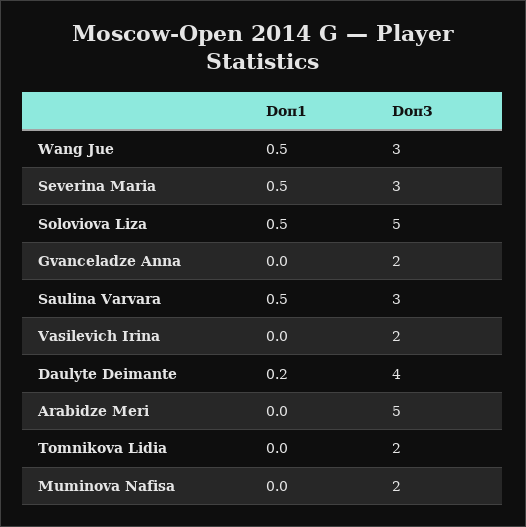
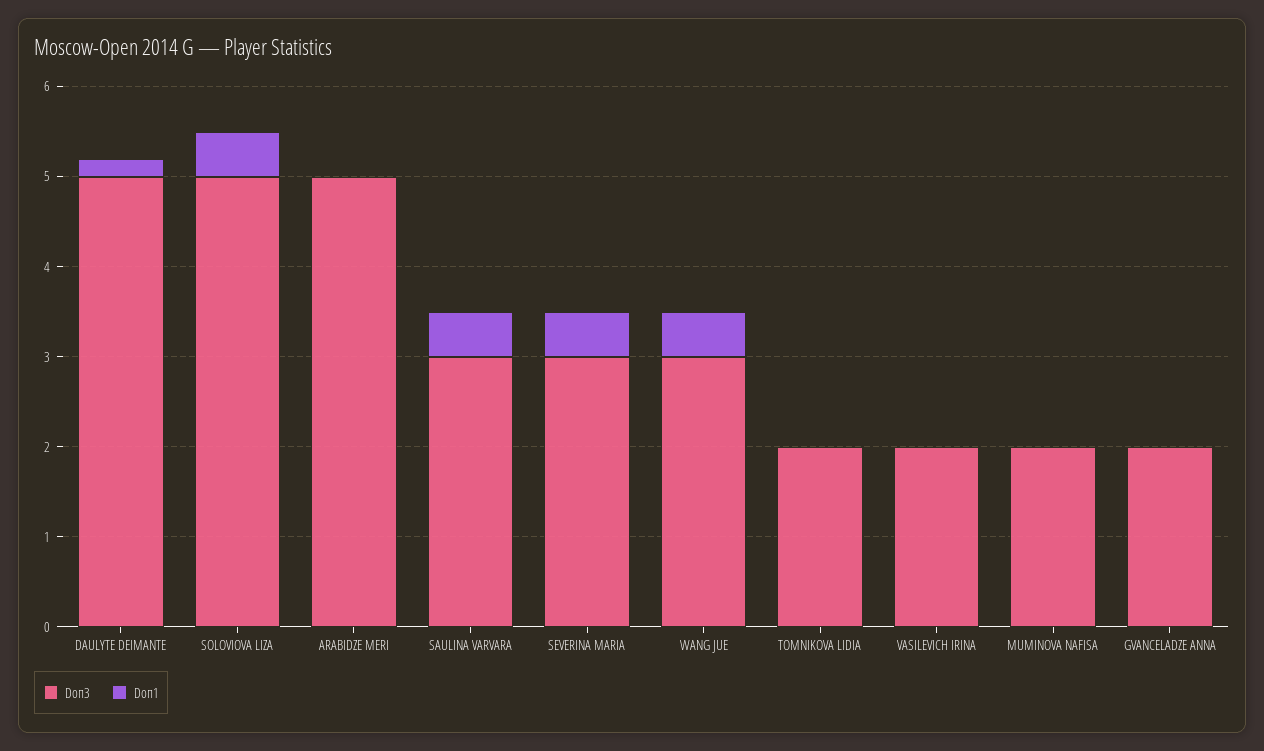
Doп3, Daulyte Deimante: 4 -> 5

